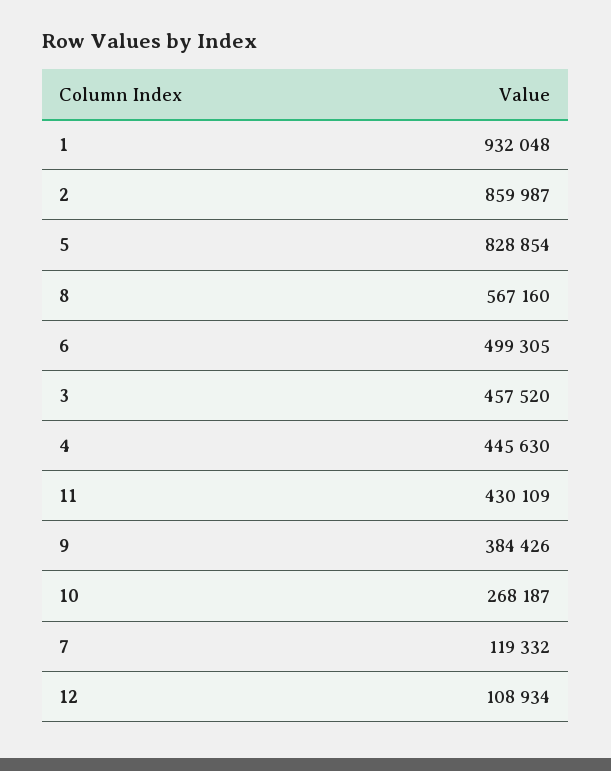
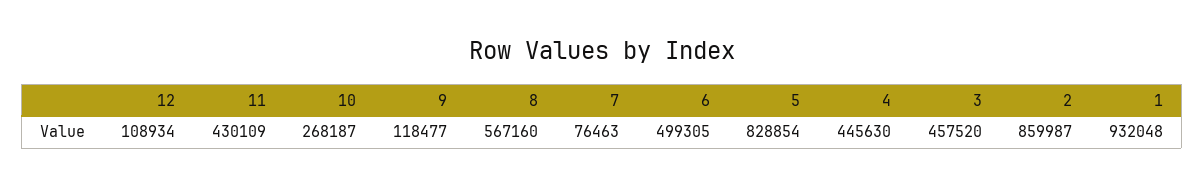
9: 384426 -> 118477
7: 119332 -> 76463

